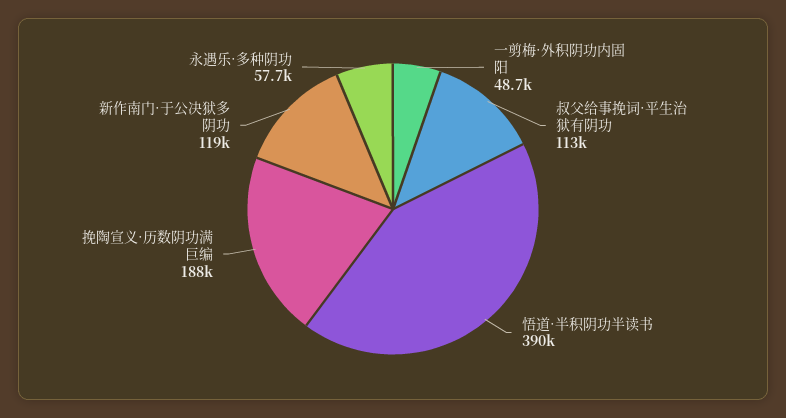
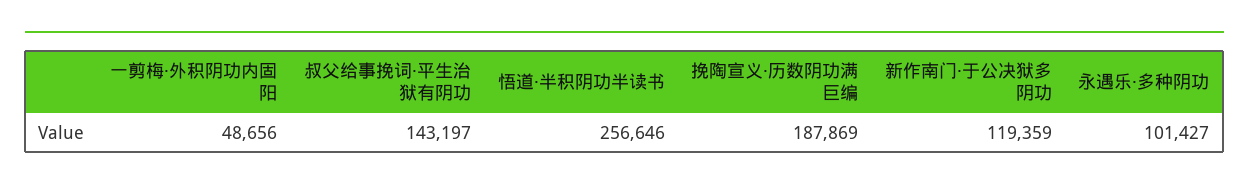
叔父给事挽词·平生治狱有阴功: 113000 -> 143197
悟道·半积阴功半读书: 390000 -> 256646
永遇乐·多种阴功: 57700 -> 101427

